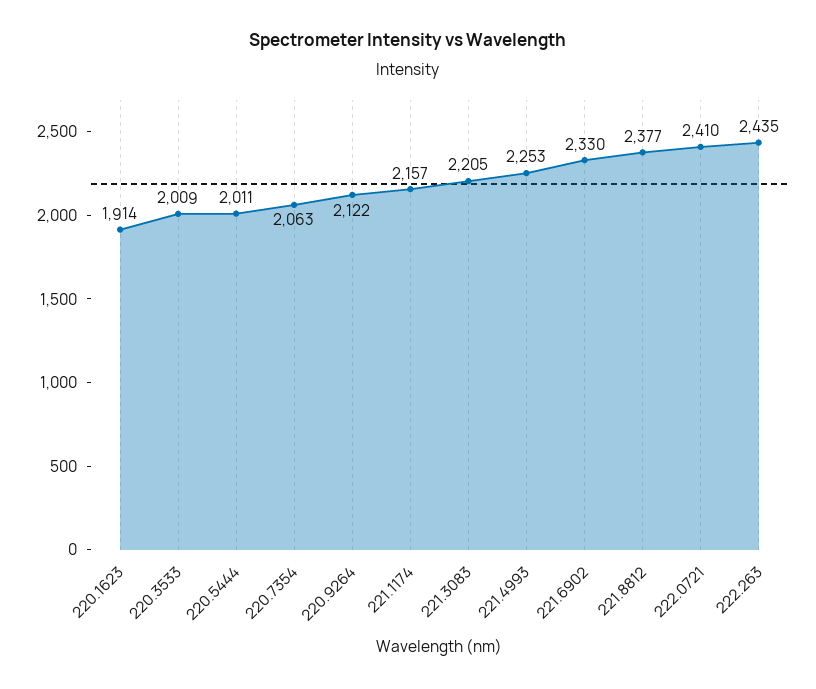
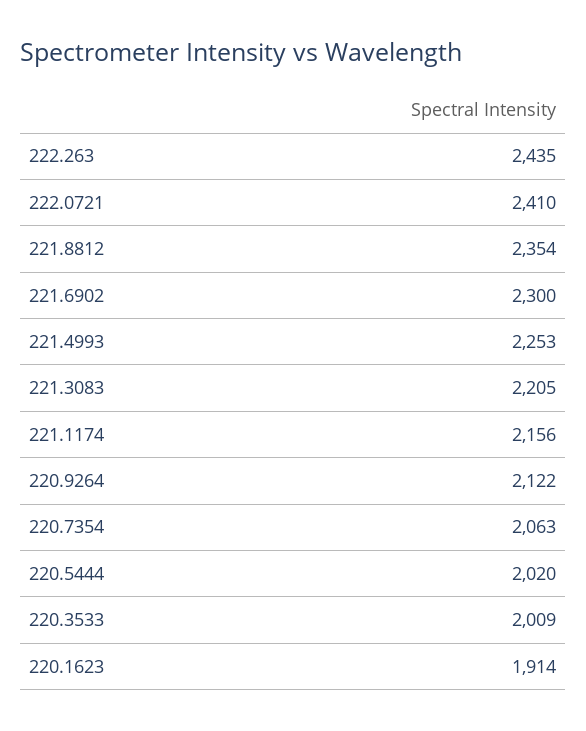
220.5444: 2011 -> 2020
221.1174: 2157 -> 2156
221.6902: 2330 -> 2300
221.8812: 2377 -> 2354

